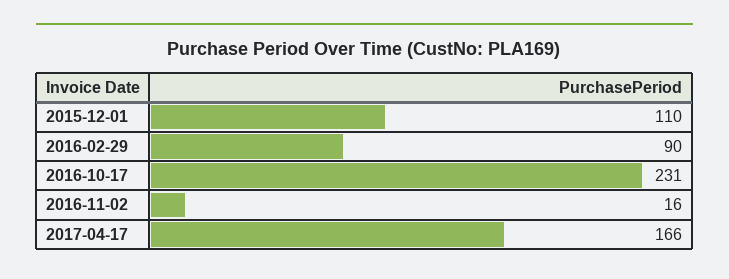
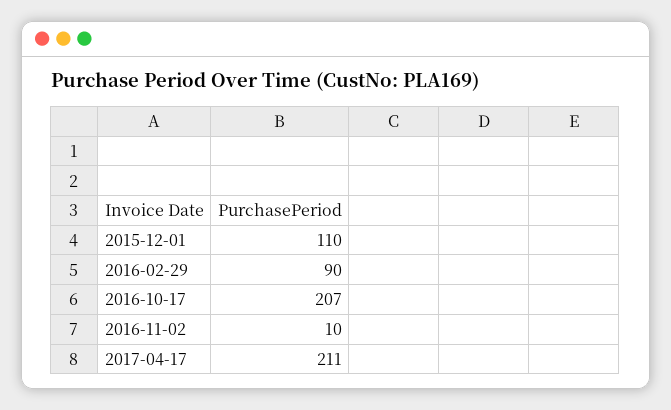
2016-10-17: 231 -> 207
2016-11-02: 16 -> 10
2017-04-17: 166 -> 211

